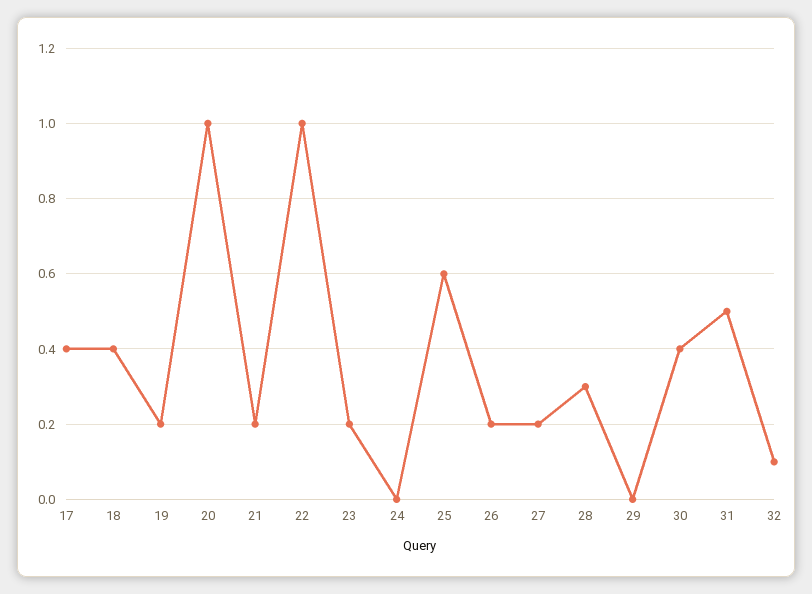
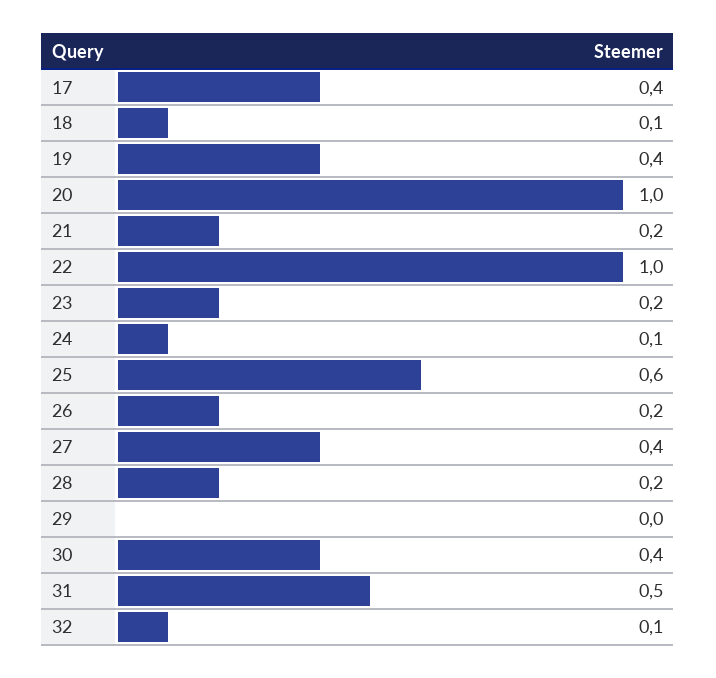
18: 0.4 -> 0.1
19: 0.2 -> 0.4
24: 0 -> 0.1
27: 0.2 -> 0.4
28: 0.3 -> 0.2

